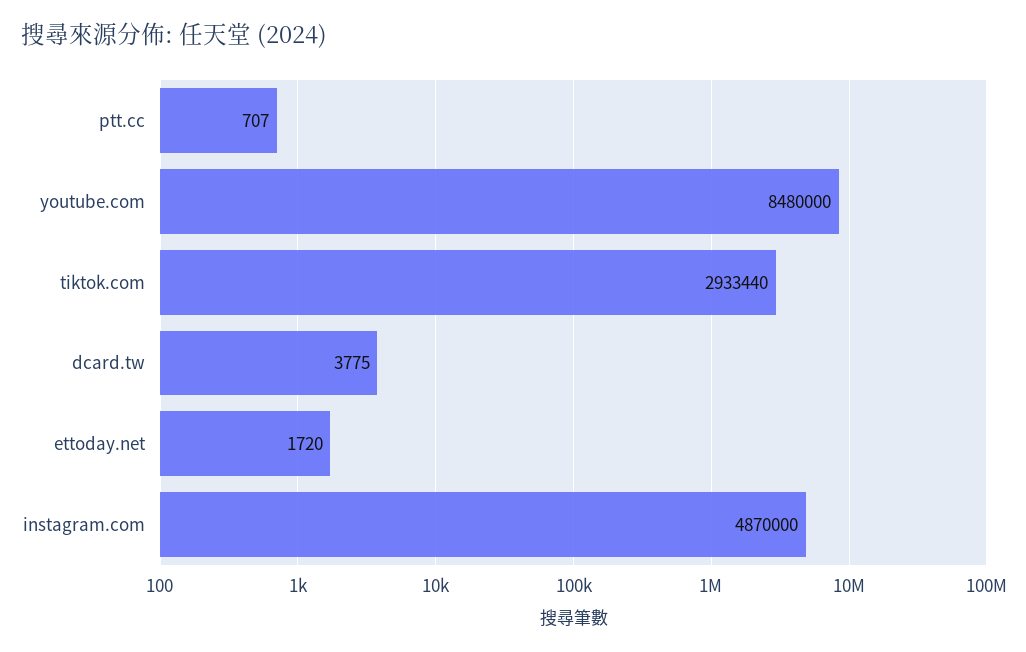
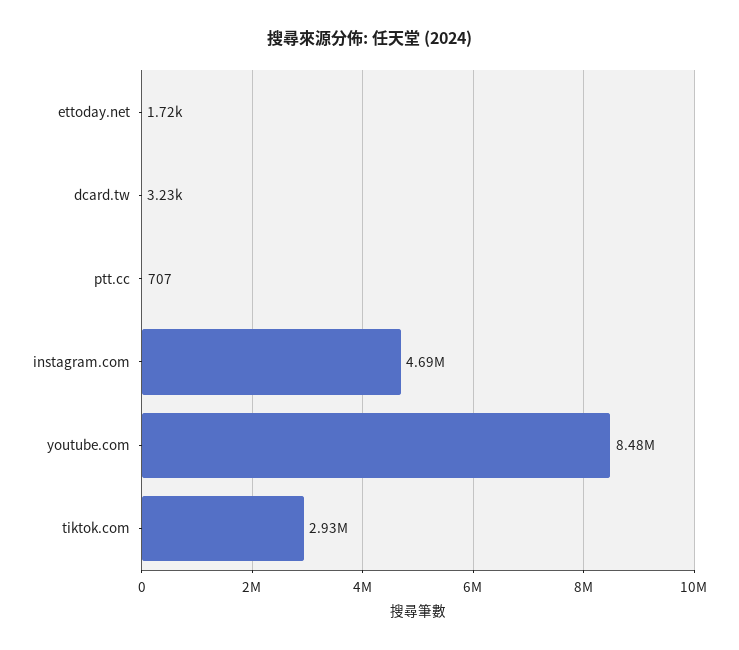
dcard.tw: 3775 -> 3230
instagram.com: 4870000 -> 4690000

